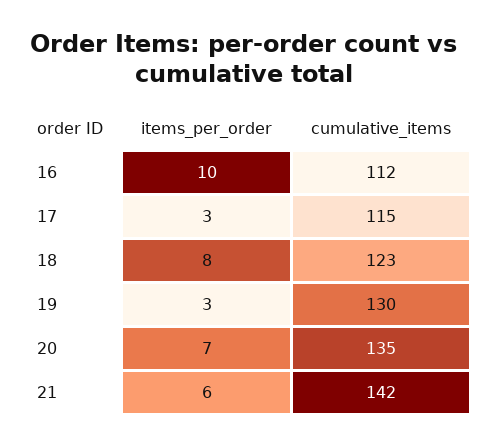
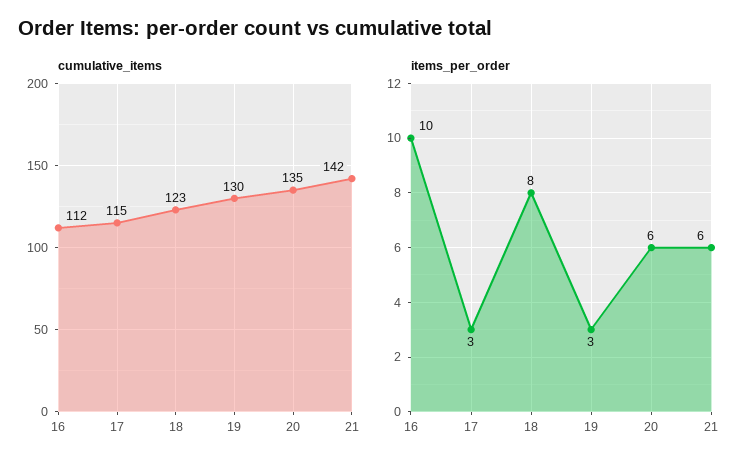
items_per_order, 20: 7 -> 6

